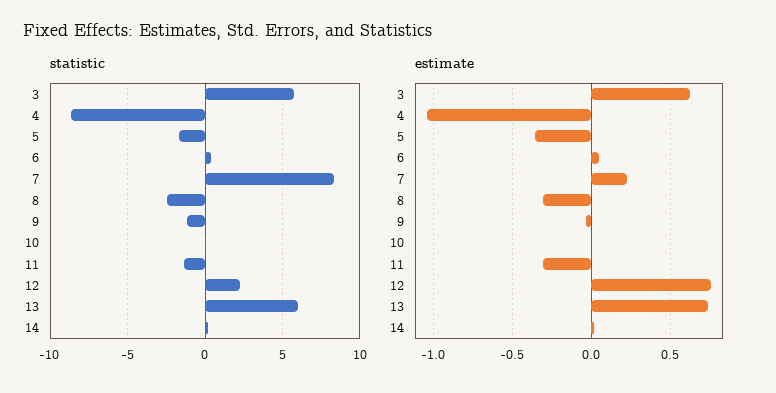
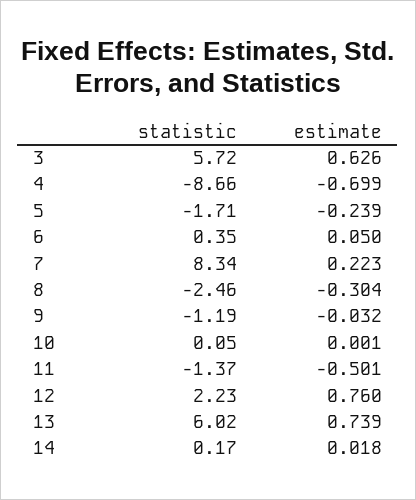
estimate, 4: -1.05 -> -0.699
estimate, 5: -0.35 -> -0.239
estimate, 11: -0.3 -> -0.501

